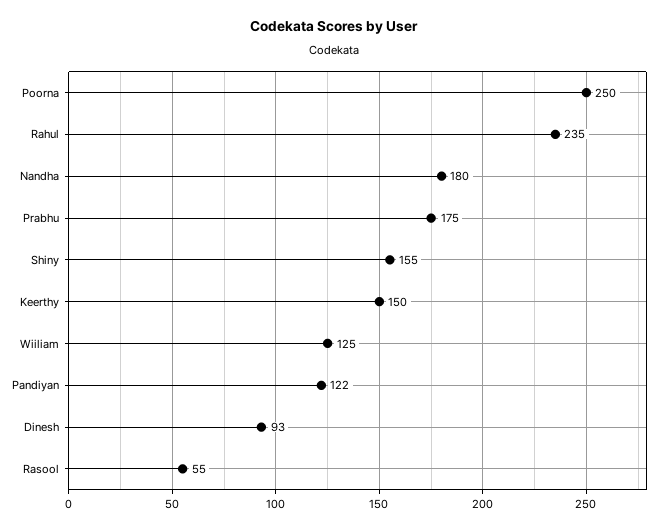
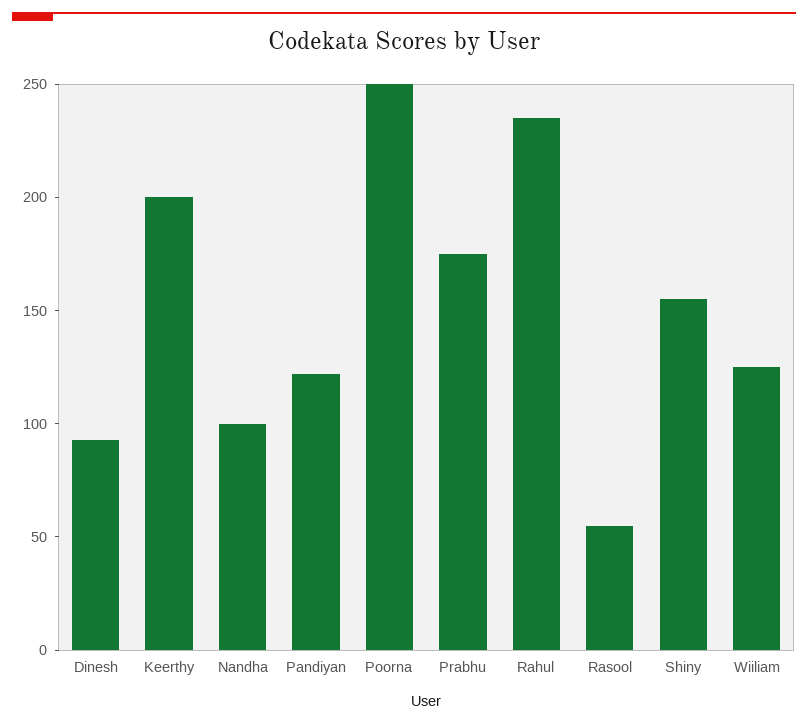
Nandha: 180 -> 100
Keerthy: 150 -> 200

